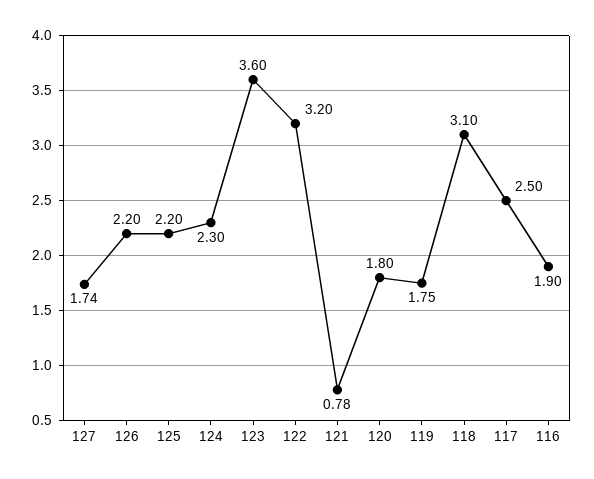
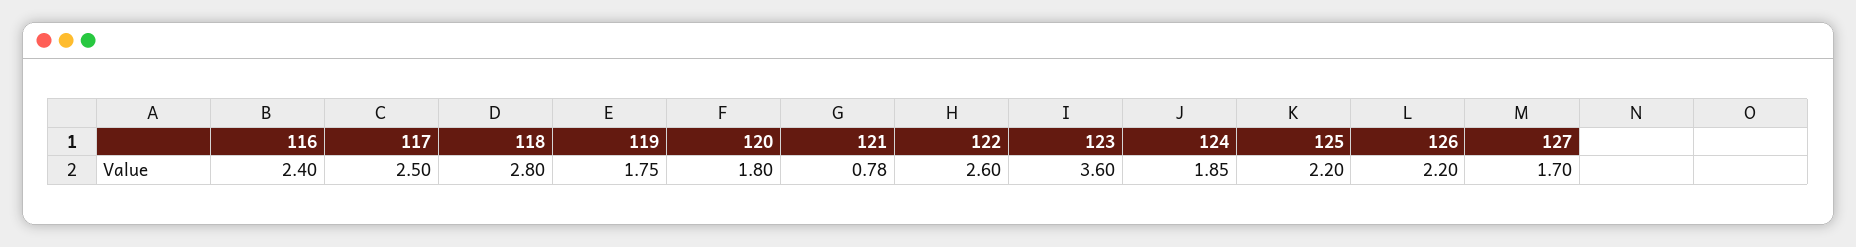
127: 1.74 -> 1.7
124: 2.3 -> 1.85
122: 3.2 -> 2.6
118: 3.1 -> 2.8
116: 1.9 -> 2.4

